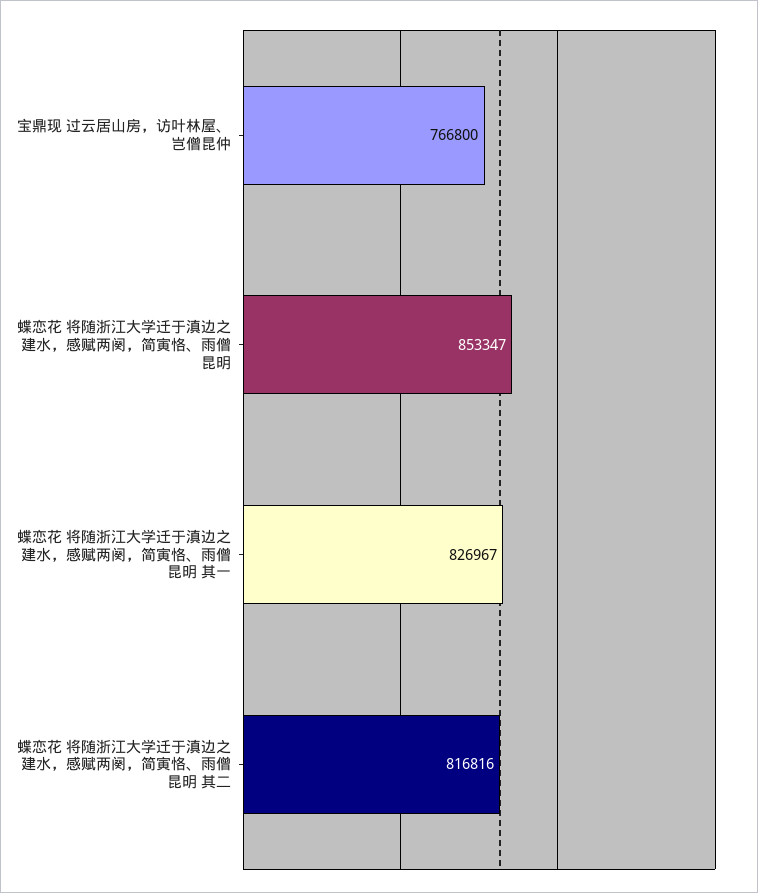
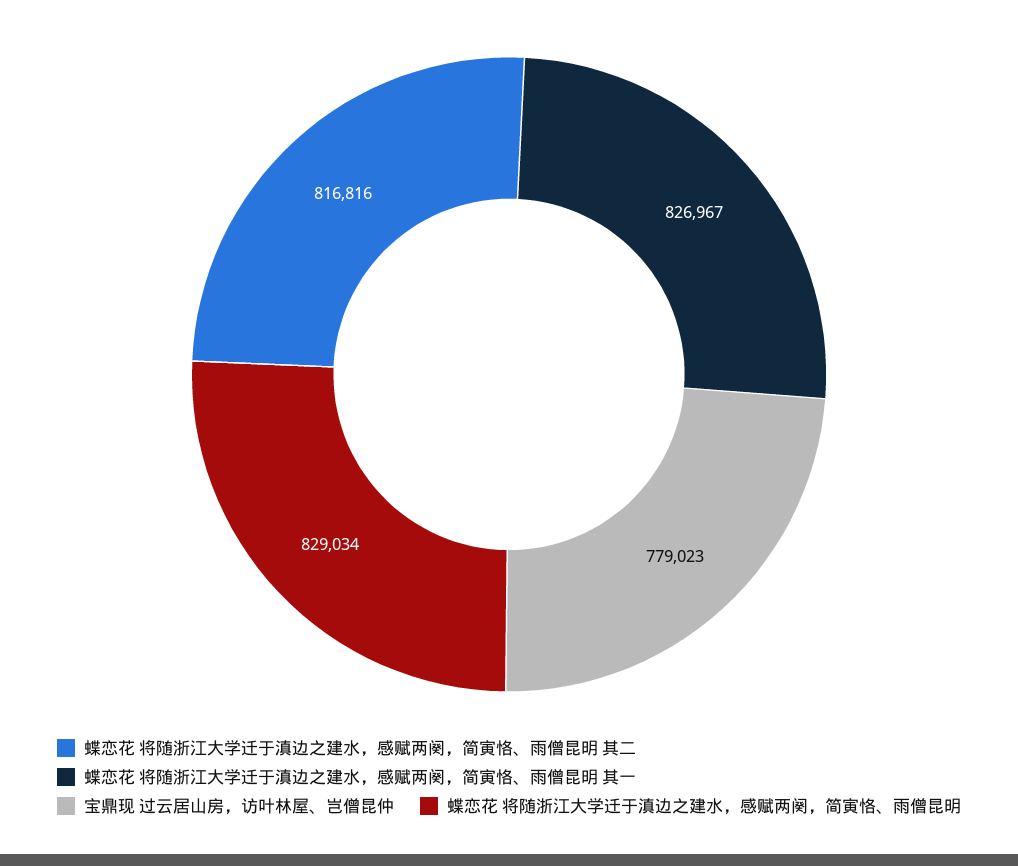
宝鼎现 过云居山房，访叶林屋、岂僧昆仲: 766800 -> 779023
蝶恋花 将随浙江大学迁于滇边之建水，感赋两阕，简寅恪、雨僧昆明: 853347 -> 829034

